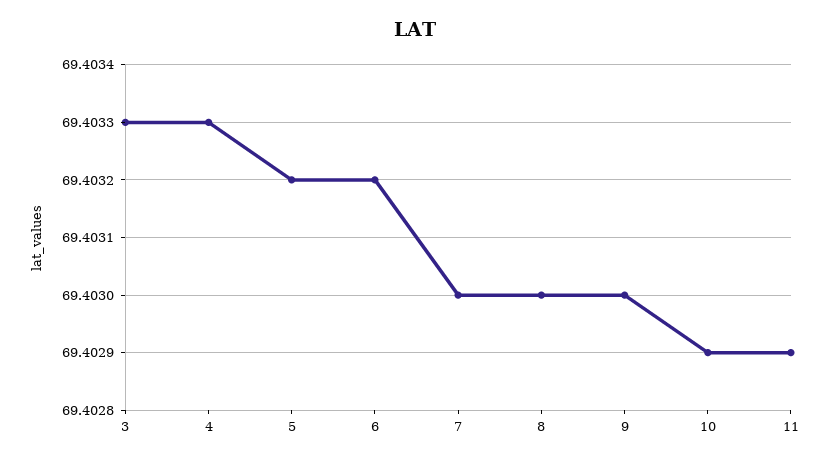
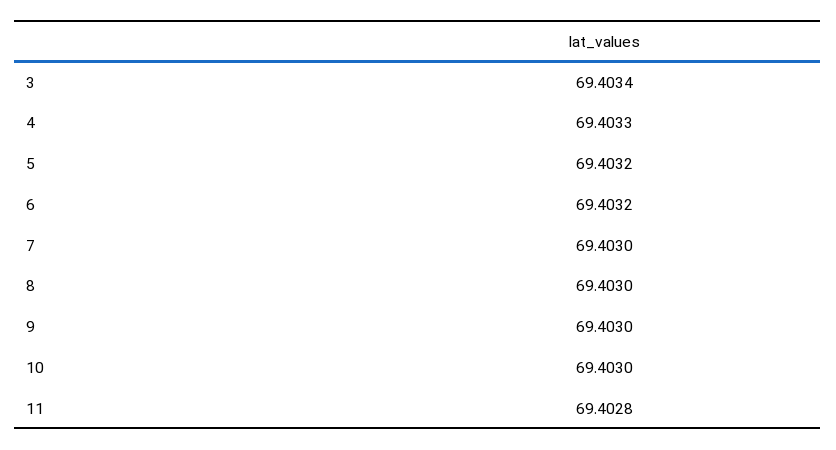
3: 69.4033 -> 69.4034
10: 69.4029 -> 69.403
11: 69.4029 -> 69.4028

